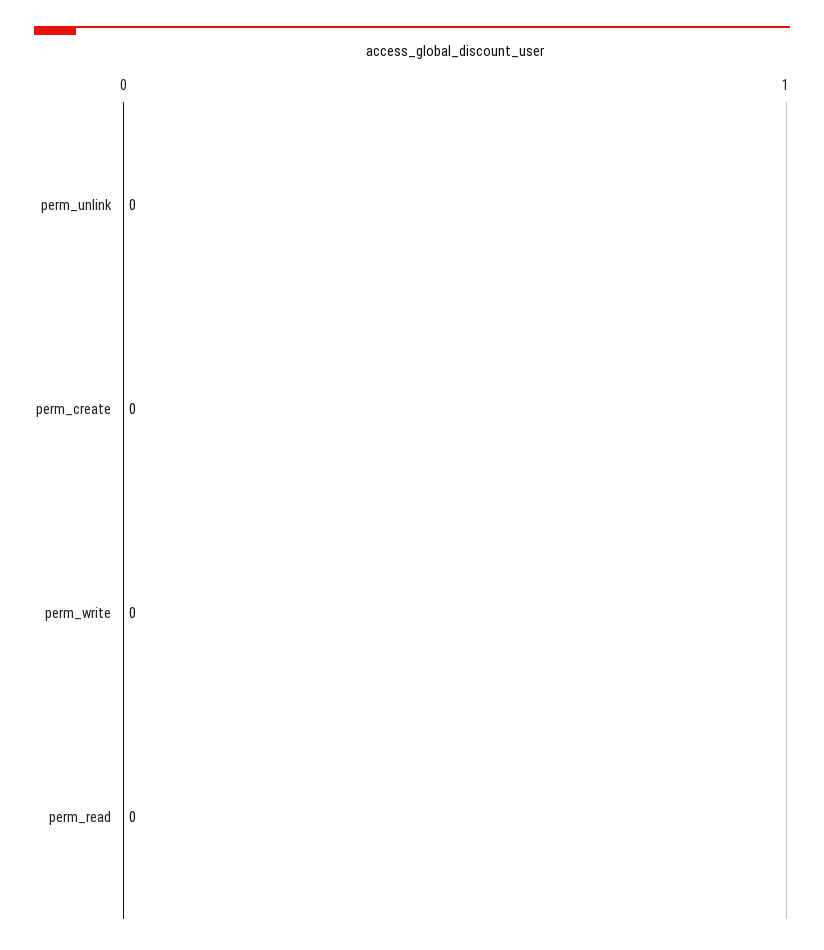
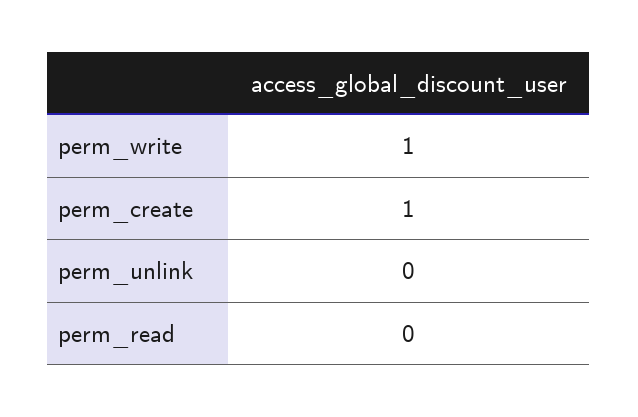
perm_create: 0 -> 1
perm_write: 0 -> 1

